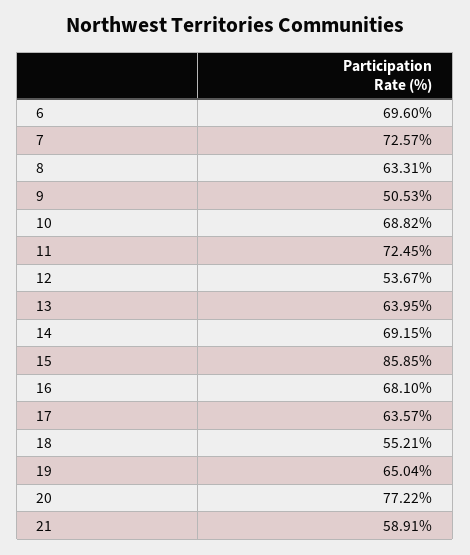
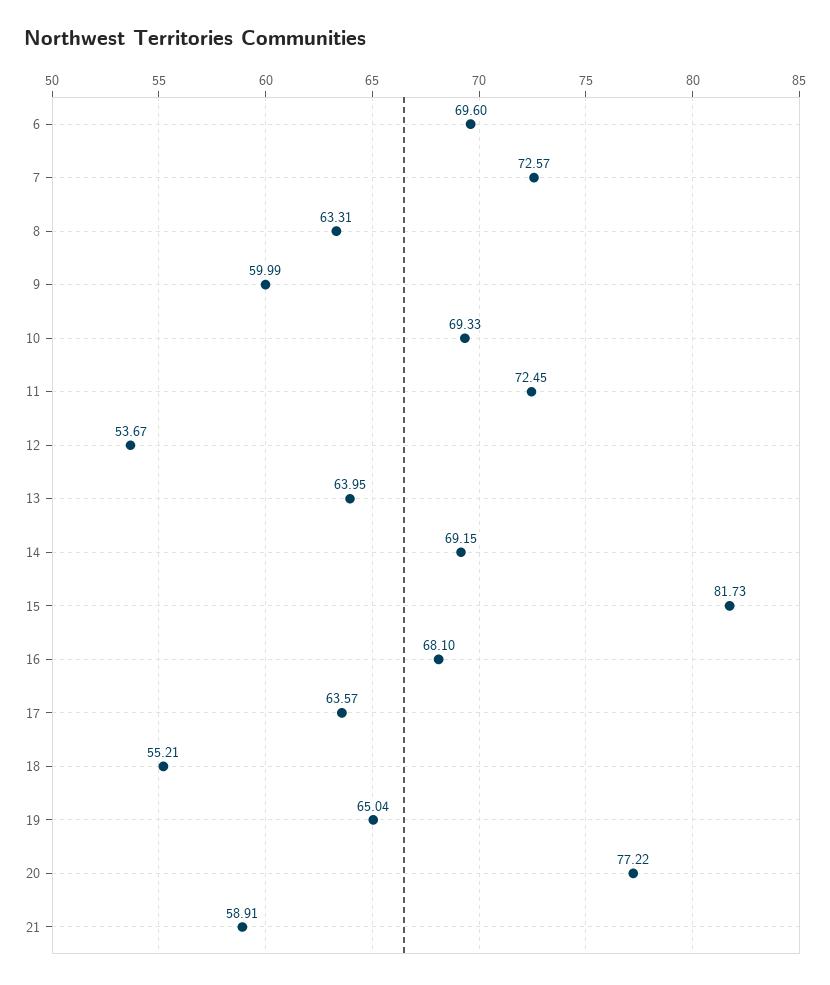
9: 50.53 -> 59.99
10: 68.82 -> 69.33
15: 85.85 -> 81.73

